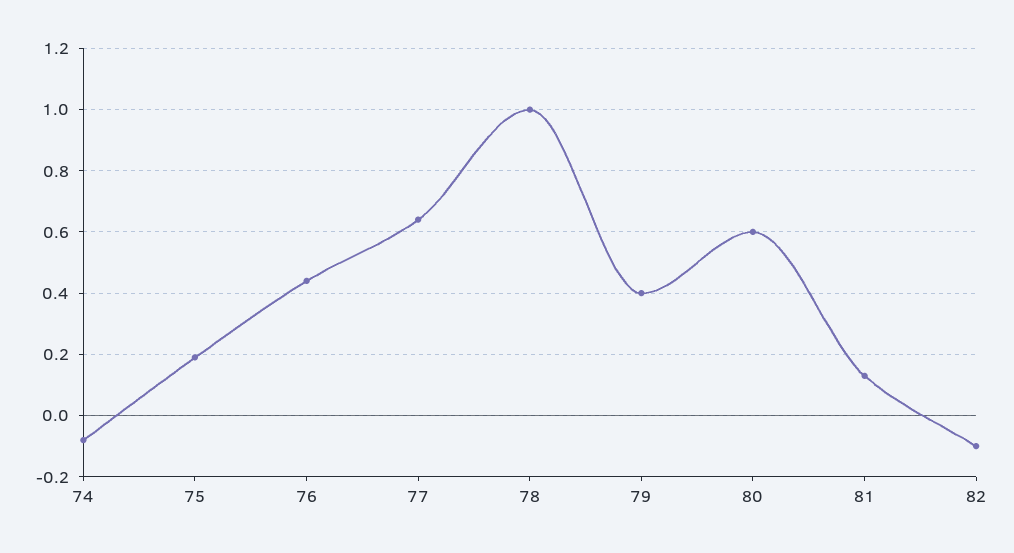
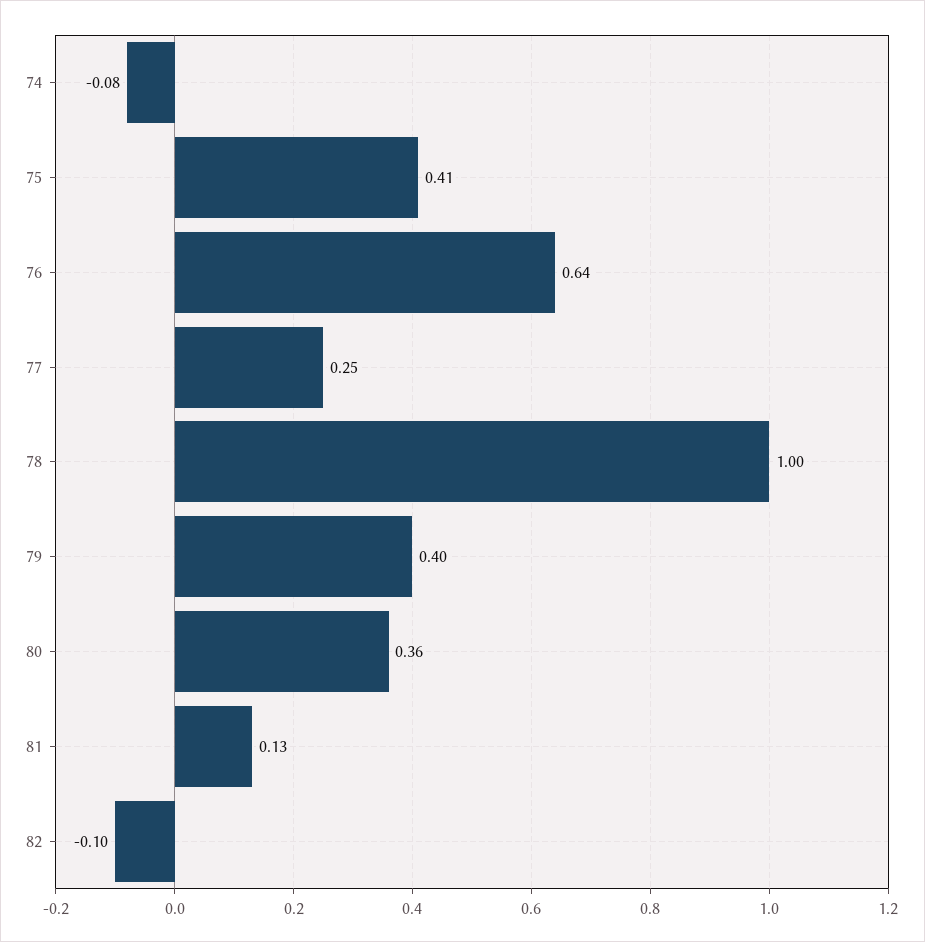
75: 0.2 -> 0.41
76: 0.45 -> 0.64
77: 0.65 -> 0.25
80: 0.6 -> 0.36

